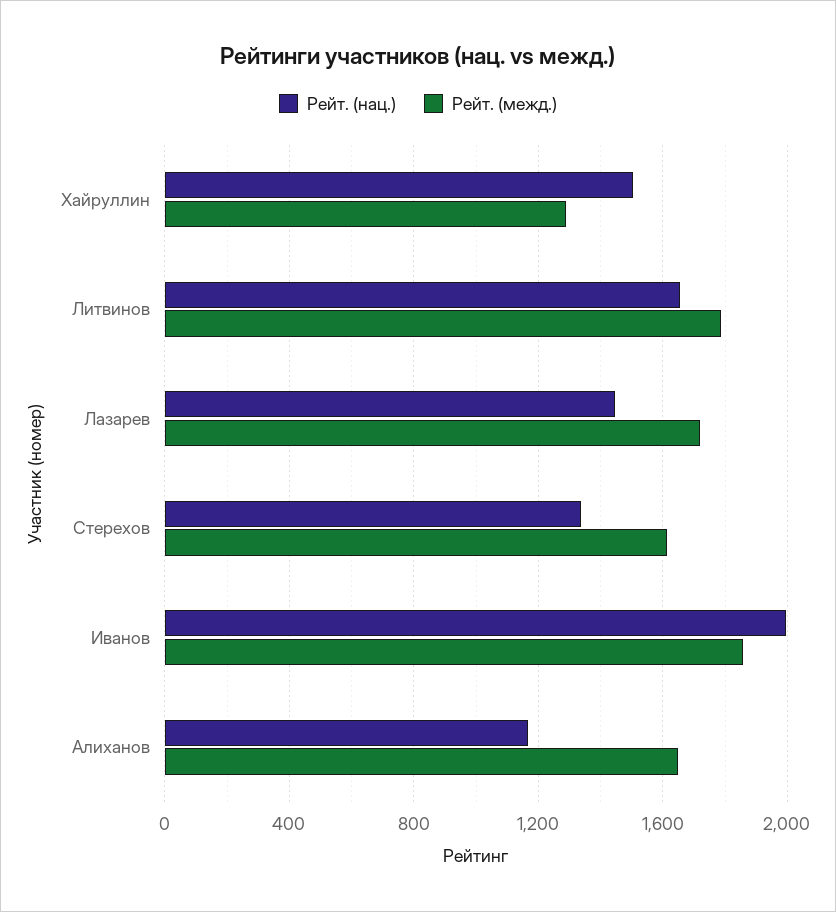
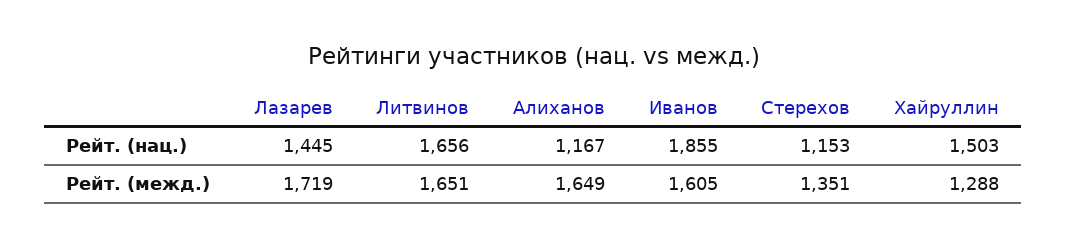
Рейт. (межд.), Литвинов: 1800 -> 1651
Рейт. (нац.), Стерехов: 1350 -> 1153
Рейт. (межд.), Стерехов: 1600 -> 1351
Рейт. (нац.), Иванов: 2000 -> 1855
Рейт. (межд.), Иванов: 1850 -> 1605

